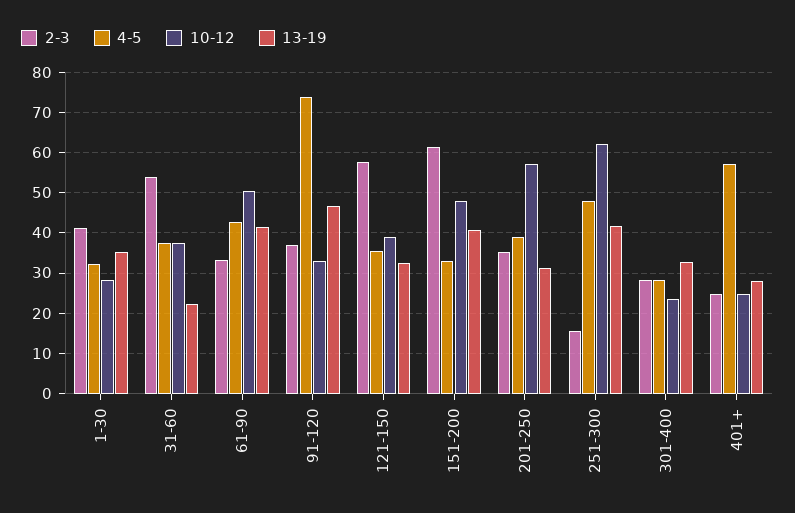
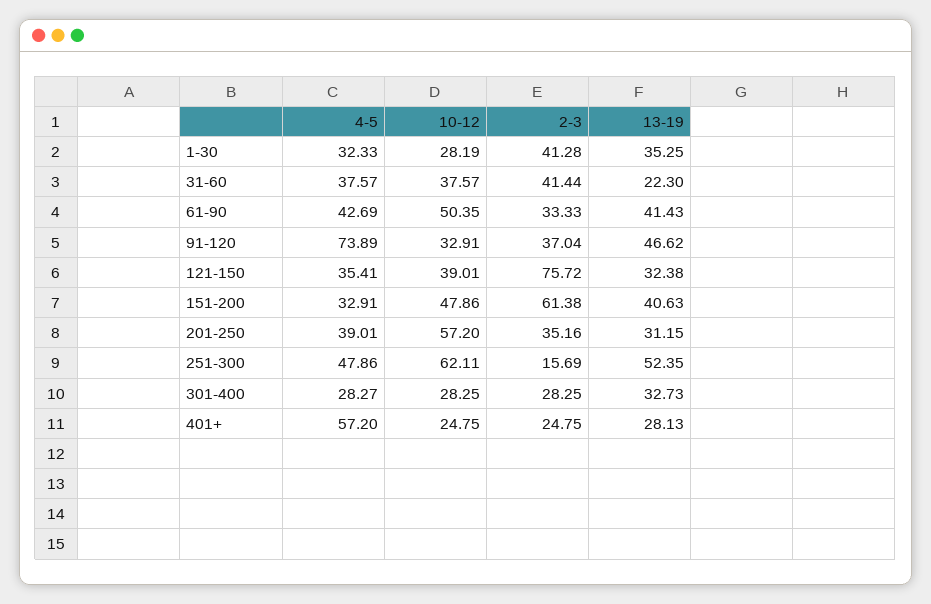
2-3, 31-60: 54 -> 41.44
2-3, 121-150: 58 -> 75.72
13-19, 251-300: 42 -> 52.35
10-12, 301-400: 24 -> 28.25

